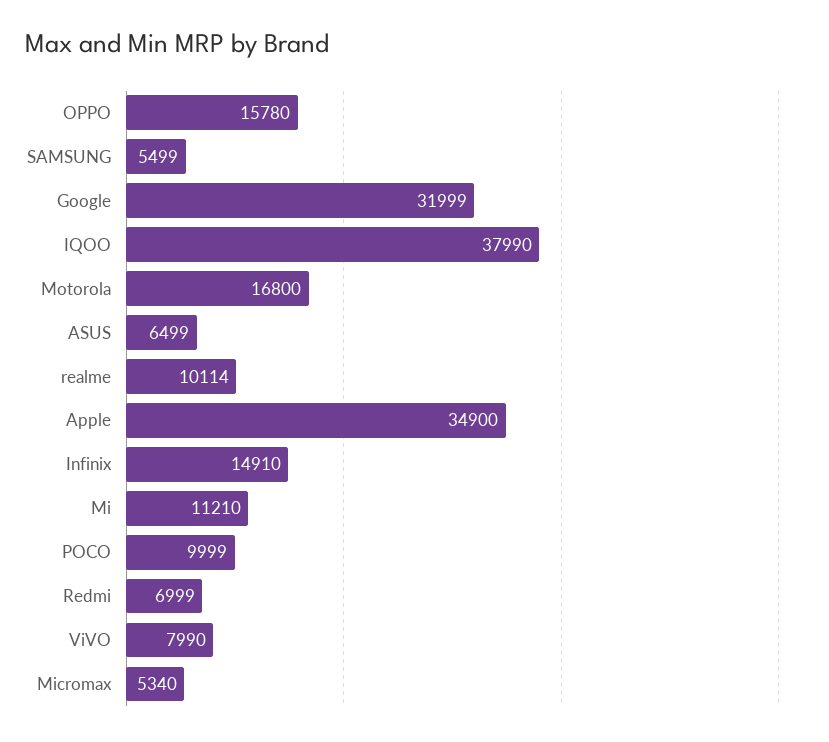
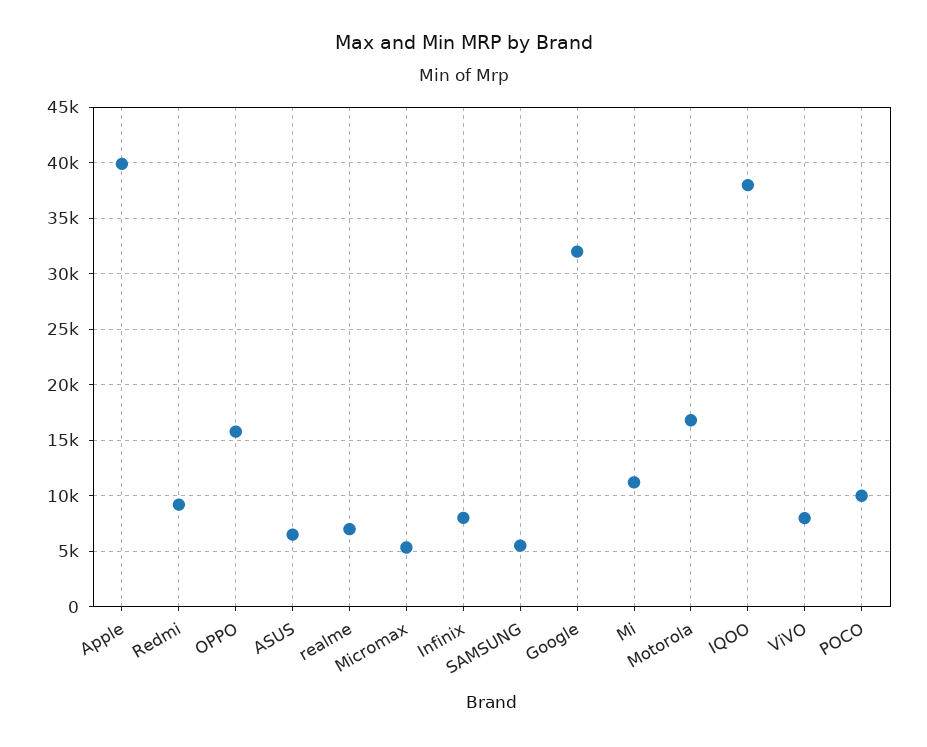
realme: 10114 -> 7000
Apple: 34900 -> 40000
Infinix: 14910 -> 8000
Redmi: 6999 -> 9000

